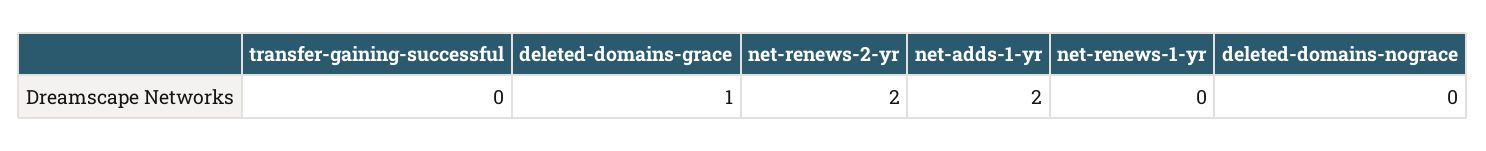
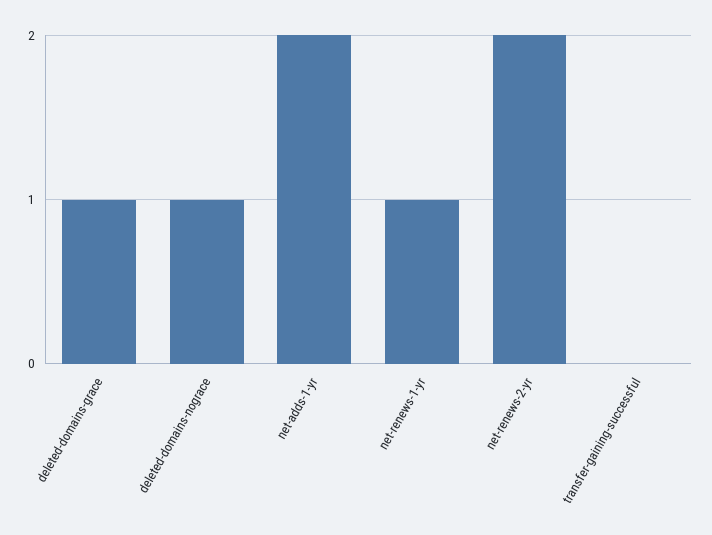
net-renews-1-yr: 0 -> 1
deleted-domains-nograce: 0 -> 1

